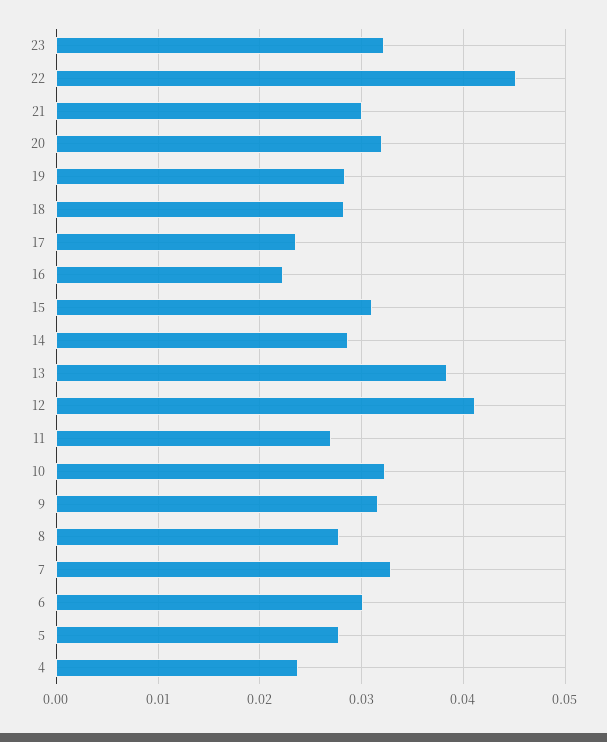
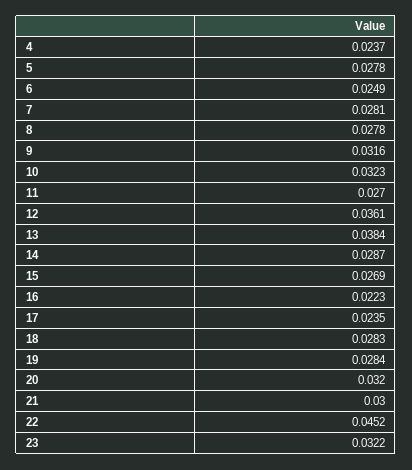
15: 0.031 -> 0.0269
12: 0.041 -> 0.0361
7: 0.033 -> 0.0281
6: 0.03 -> 0.0249

